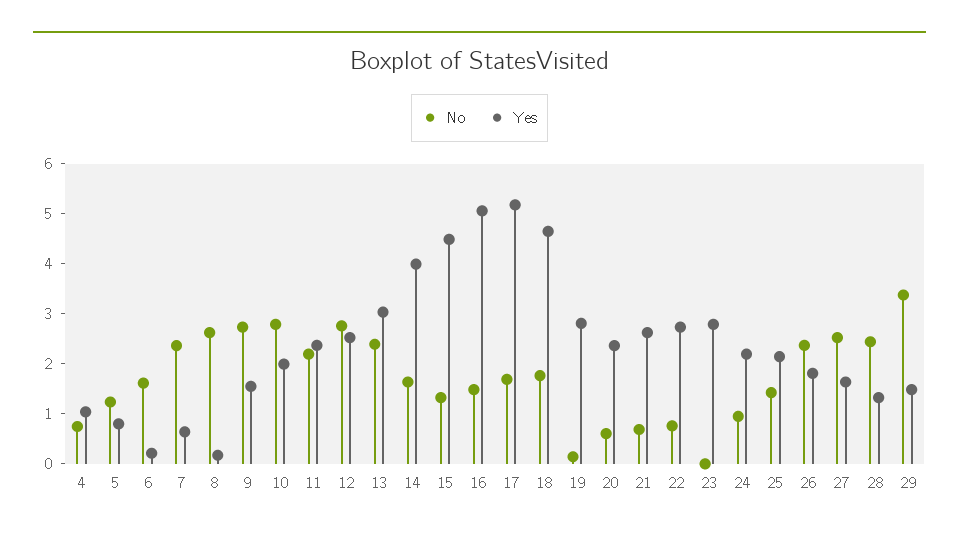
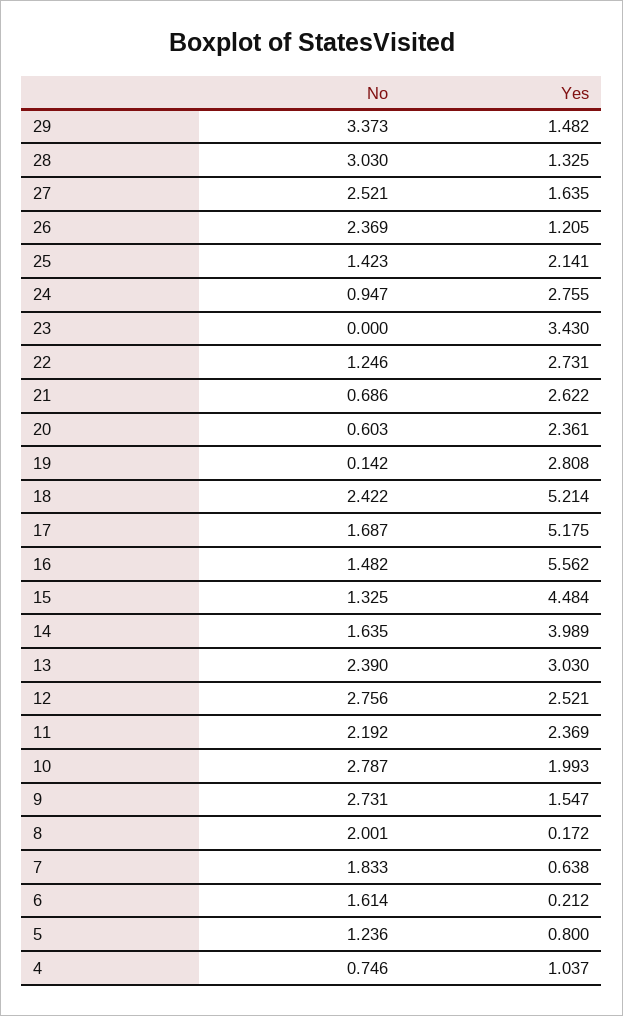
No, 7: 2.4 -> 1.833
No, 8: 2.6 -> 2.001
Yes, 16: 5 -> 5.562
No, 18: 1.8 -> 2.422
Yes, 18: 4.6 -> 5.214
No, 22: 0.8 -> 1.246
Yes, 23: 2.8 -> 3.43
Yes, 24: 2.2 -> 2.755
Yes, 26: 1.8 -> 1.205
No, 28: 2.4 -> 3.03

